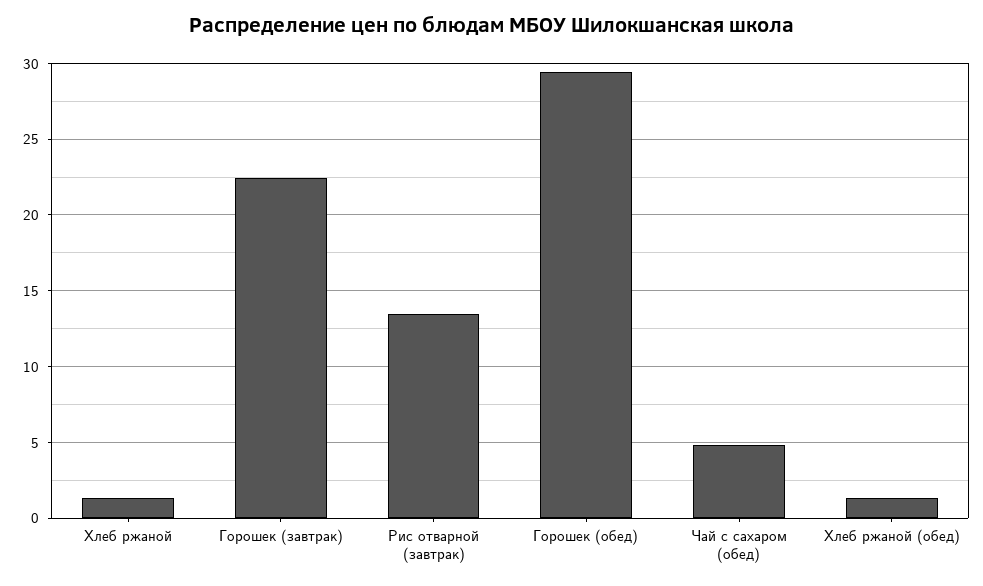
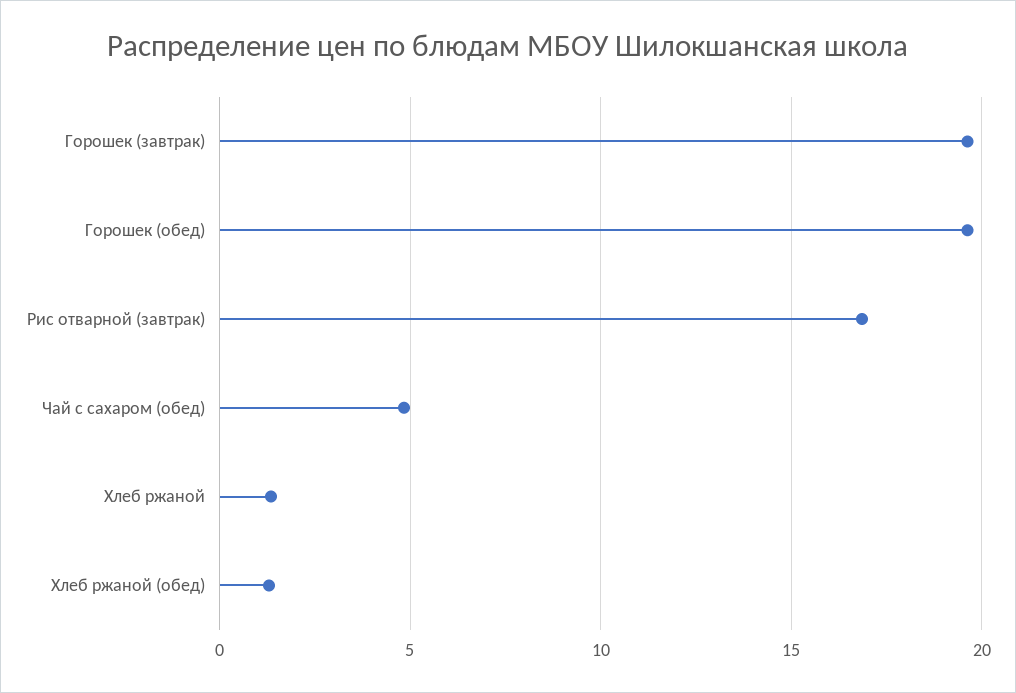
Горошек (завтрак): 22.5 -> 19.5
Рис отварной (завтрак): 13.5 -> 17
Горошек (обед): 29.5 -> 19.5

